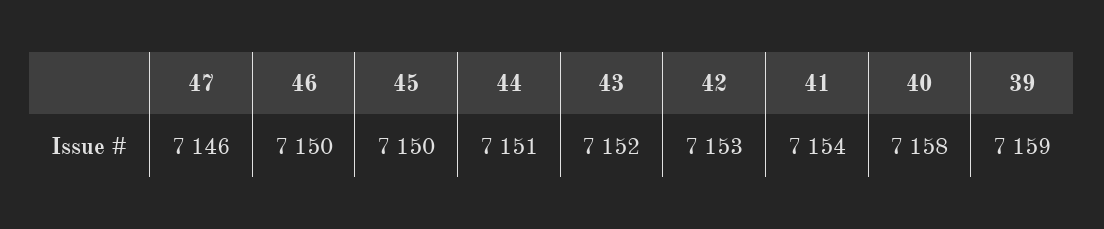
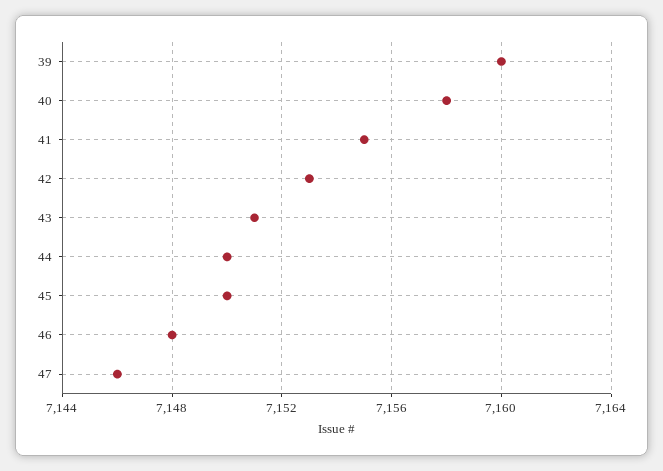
46: 7150 -> 7148
44: 7151 -> 7150
43: 7152 -> 7151
41: 7154 -> 7155
39: 7159 -> 7160

